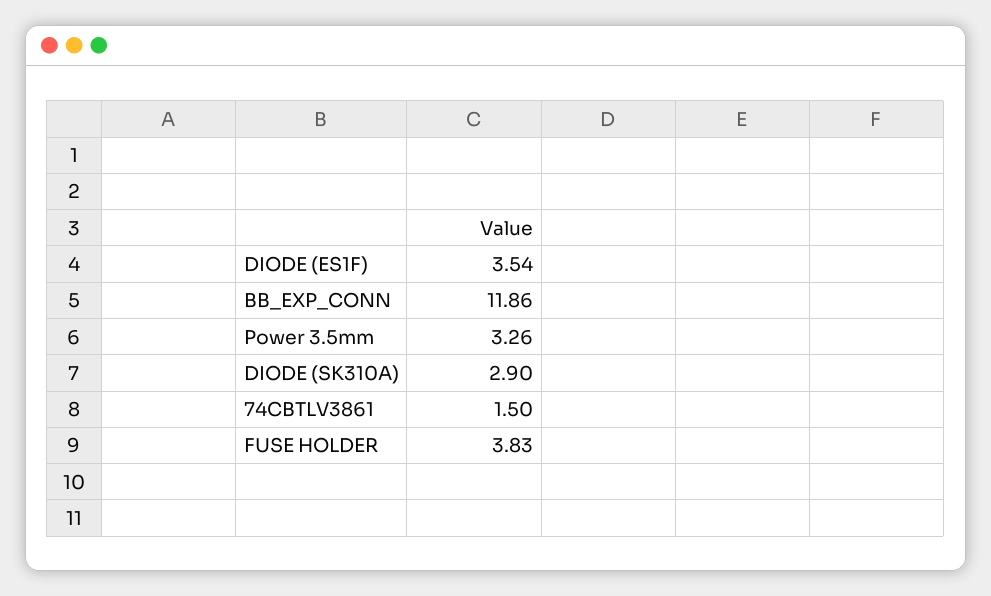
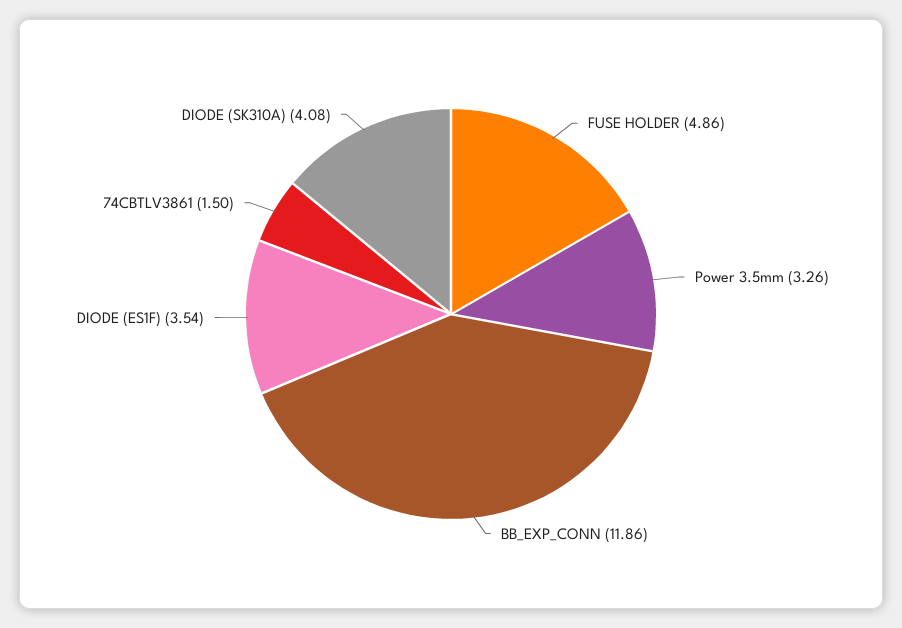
DIODE (SK310A): 2.9 -> 4.08
FUSE HOLDER: 3.83 -> 4.86

